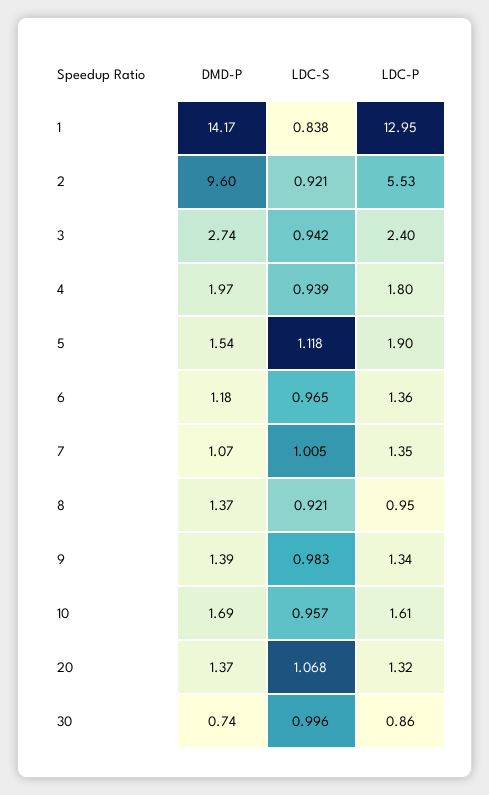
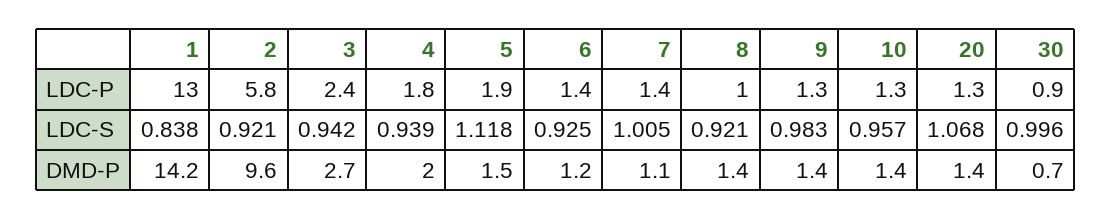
LDC-P, 2: 5.53 -> 5.8
LDC-S, 6: 0.965 -> 0.925
DMD-P, 10: 1.69 -> 1.4
LDC-P, 10: 1.61 -> 1.3

